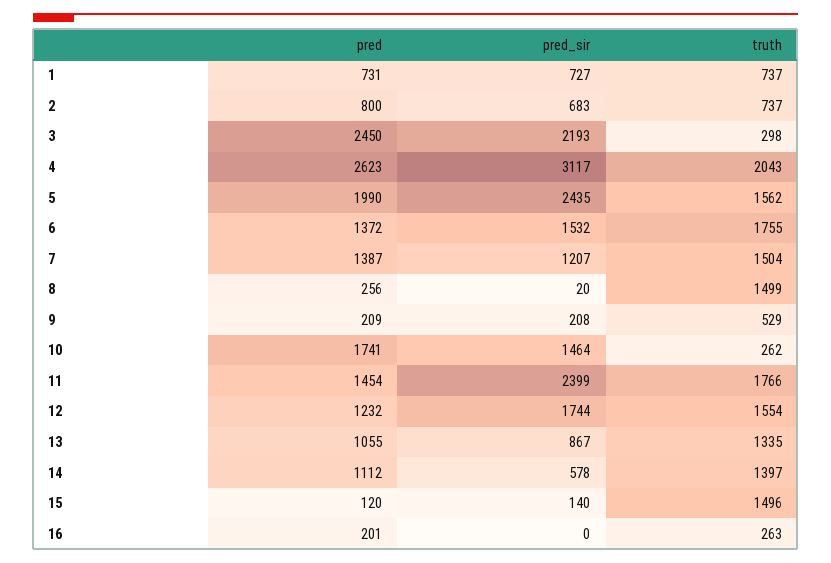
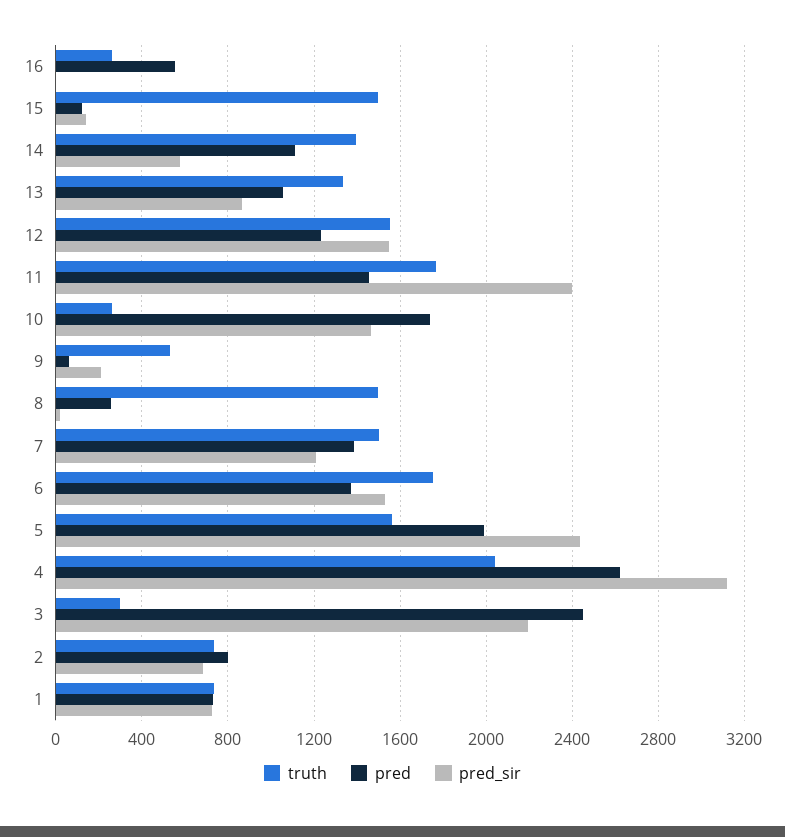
pred, 9: 209 -> 50
pred_sir, 12: 1744 -> 1550
pred, 16: 201 -> 550

